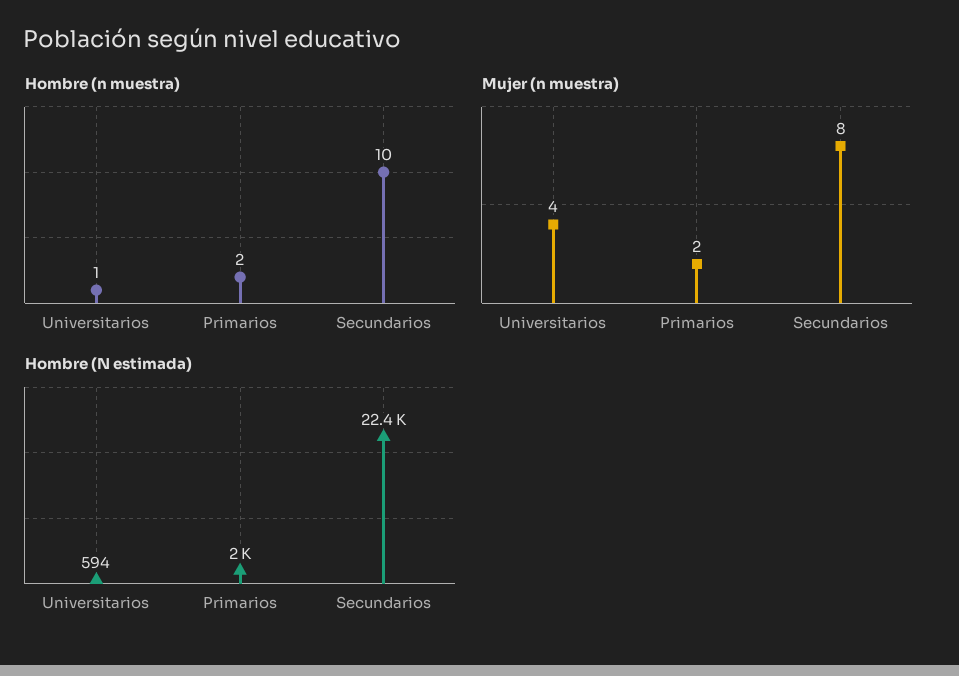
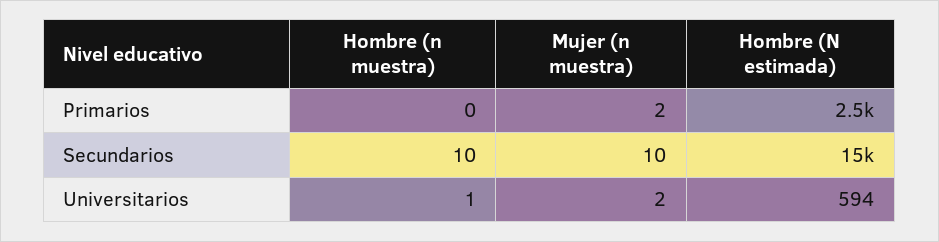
Hombre (n muestra), Primarios: 2 -> 0
Mujer (n muestra), Universitarios: 4 -> 2
Mujer (n muestra), Secundarios: 8 -> 10
Hombre (N estimada), Primarios: 2000 -> 2500
Hombre (N estimada), Secundarios: 22400 -> 15000

